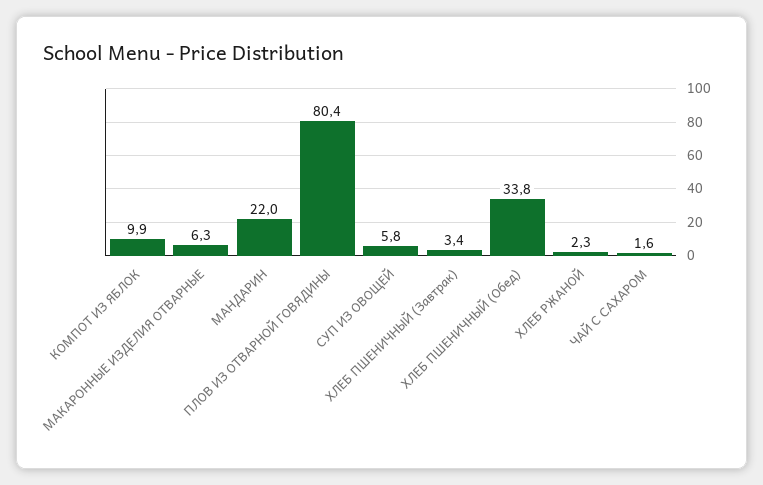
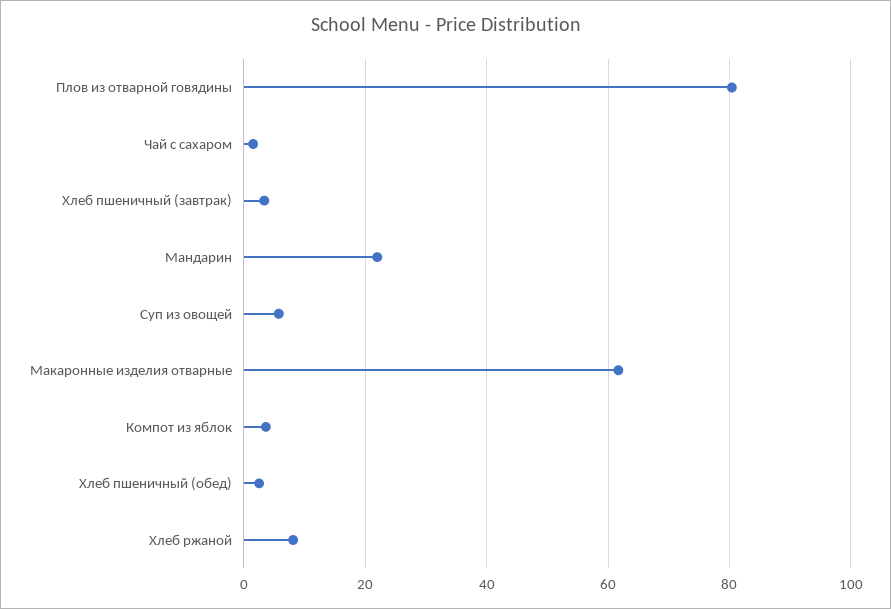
КОМПОТ ИЗ ЯБЛОК: 9.9 -> 4
МАКАРОННЫЕ ИЗДЕЛИЯ ОТВАРНЫЕ: 6.3 -> 62
ХЛЕБ ПШЕНИЧНЫЙ (Обед): 33.8 -> 2
ХЛЕБ РЖАНОЙ: 2.3 -> 8

